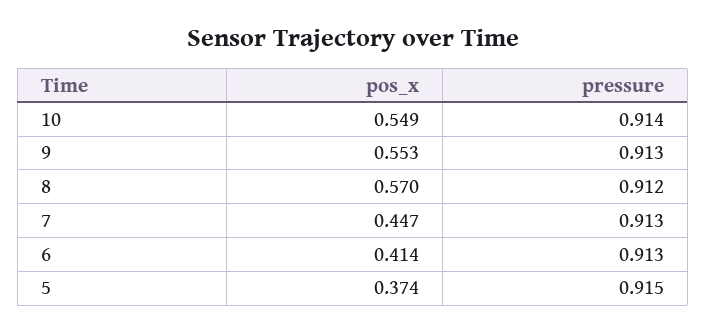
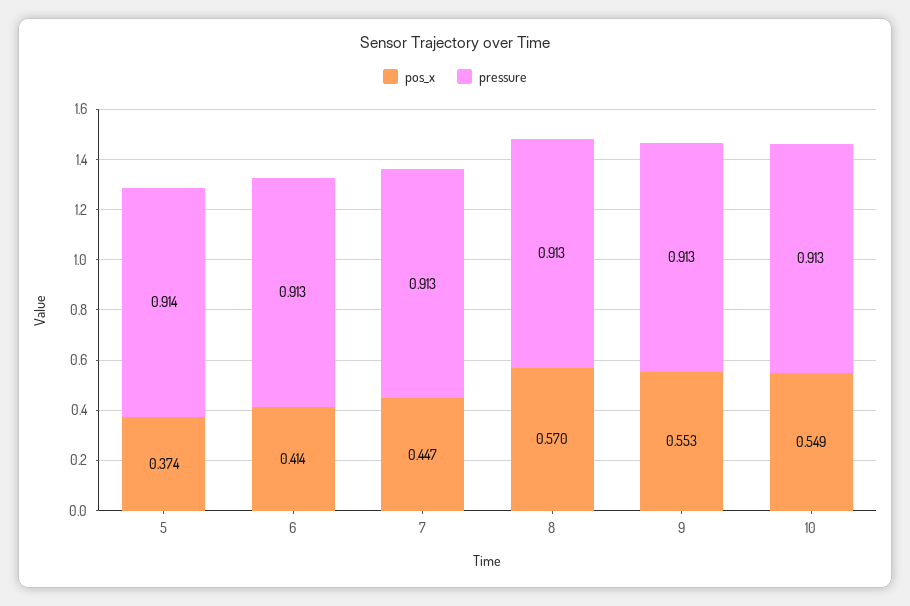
pressure, 10: 0.914 -> 0.913
pressure, 8: 0.912 -> 0.913
pressure, 5: 0.915 -> 0.914

